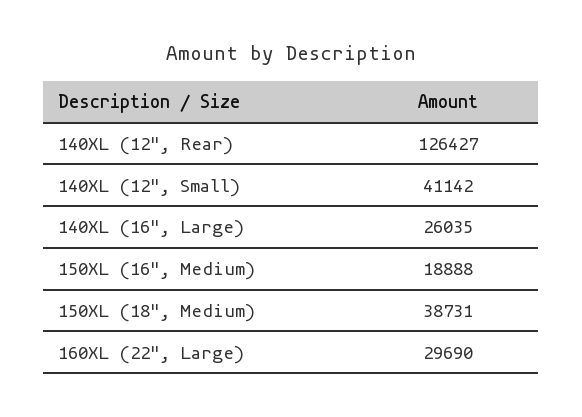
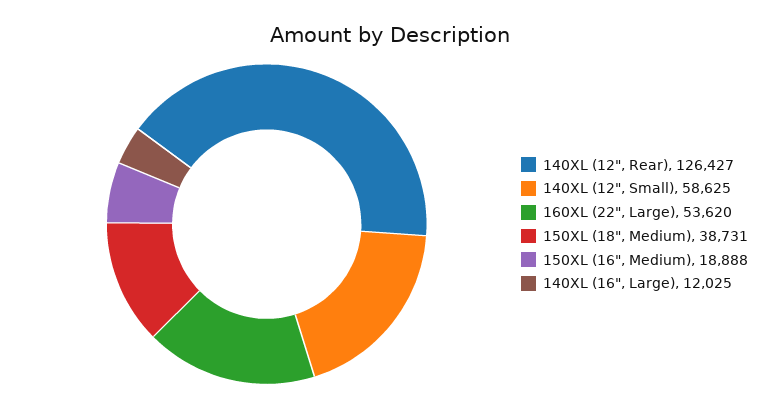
140XL (12", Small): 41142 -> 58625
140XL (16", Large): 26035 -> 12025
160XL (22", Large): 29690 -> 53620

